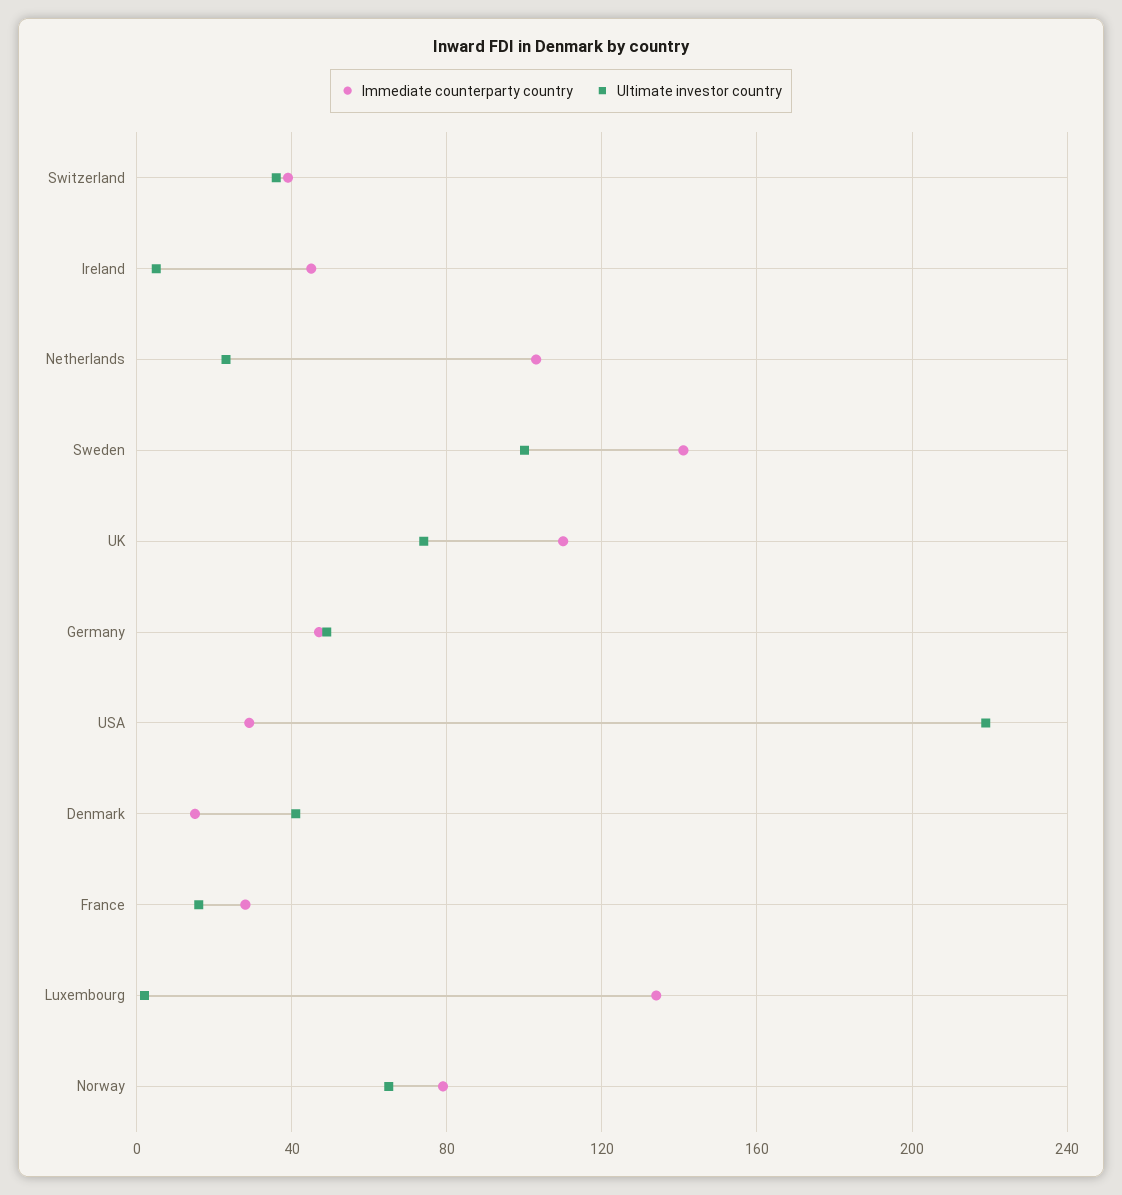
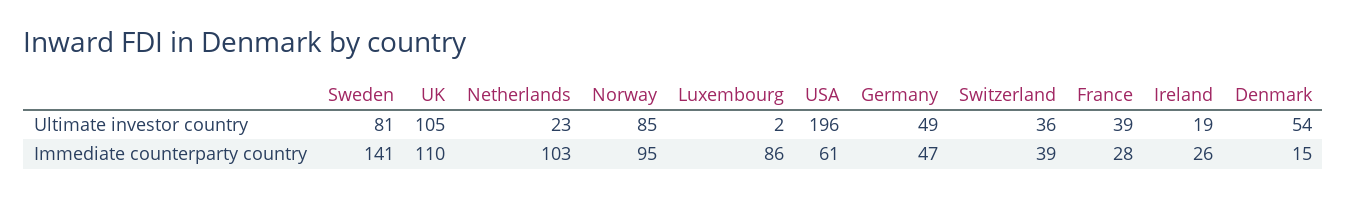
Immediate counterparty country, Ireland: 45 -> 26
Ultimate investor country, Ireland: 5 -> 19
Ultimate investor country, Sweden: 100 -> 81
Ultimate investor country, UK: 75 -> 105
Immediate counterparty country, USA: 30 -> 61
Ultimate investor country, USA: 220 -> 196
Ultimate investor country, Denmark: 40 -> 54
Ultimate investor country, France: 15 -> 39
Immediate counterparty country, Luxembourg: 135 -> 86
Immediate counterparty country, Norway: 80 -> 95
Ultimate investor country, Norway: 65 -> 85

